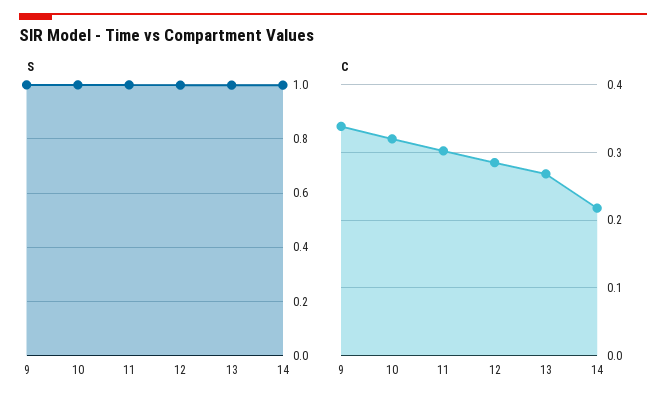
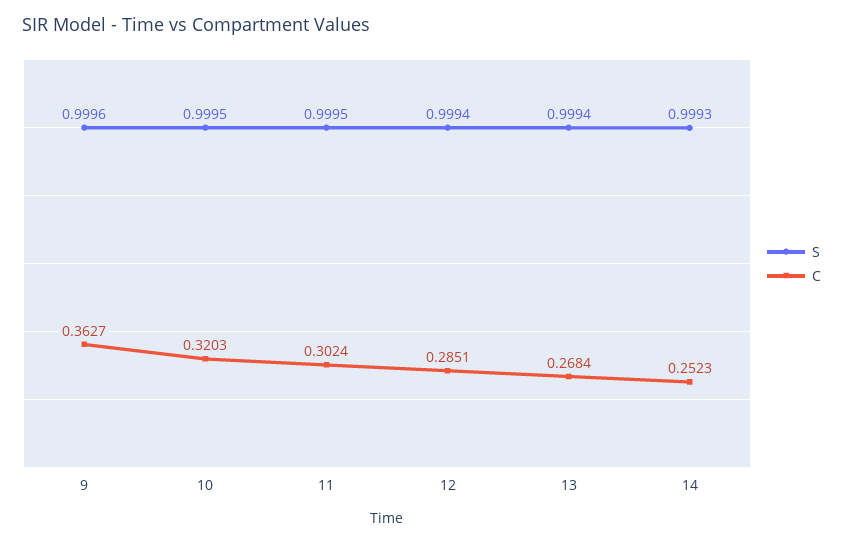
C, 9: 0.34 -> 0.3627
C, 14: 0.22 -> 0.2523

